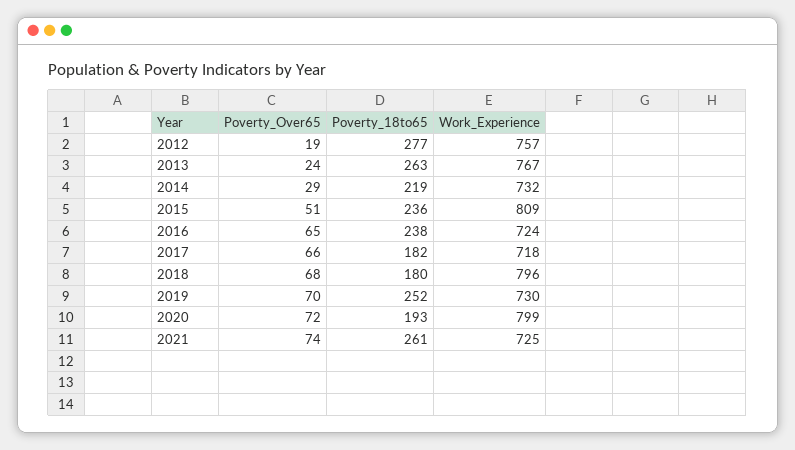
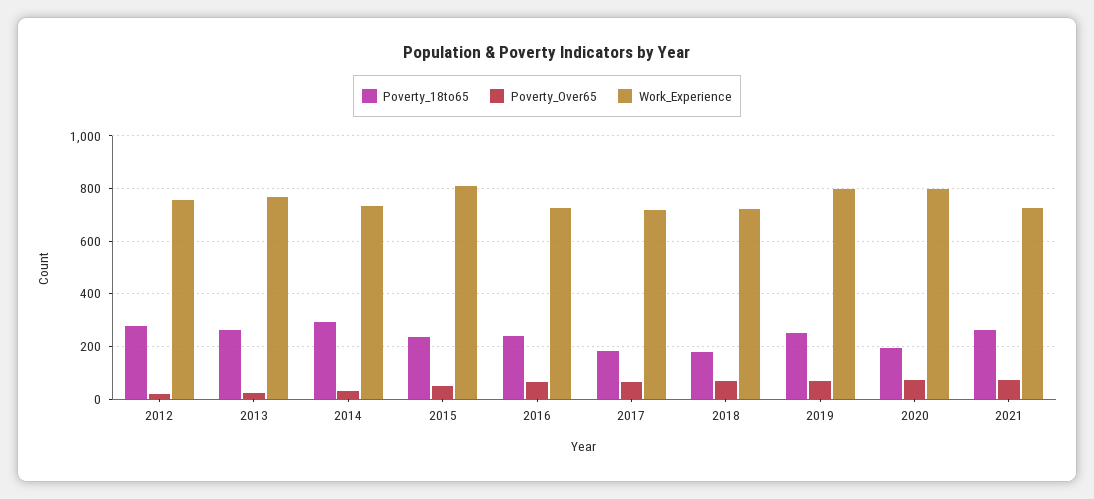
Poverty_18to65, 2014: 219 -> 300
Work_Experience, 2018: 796 -> 725
Work_Experience, 2019: 730 -> 800

